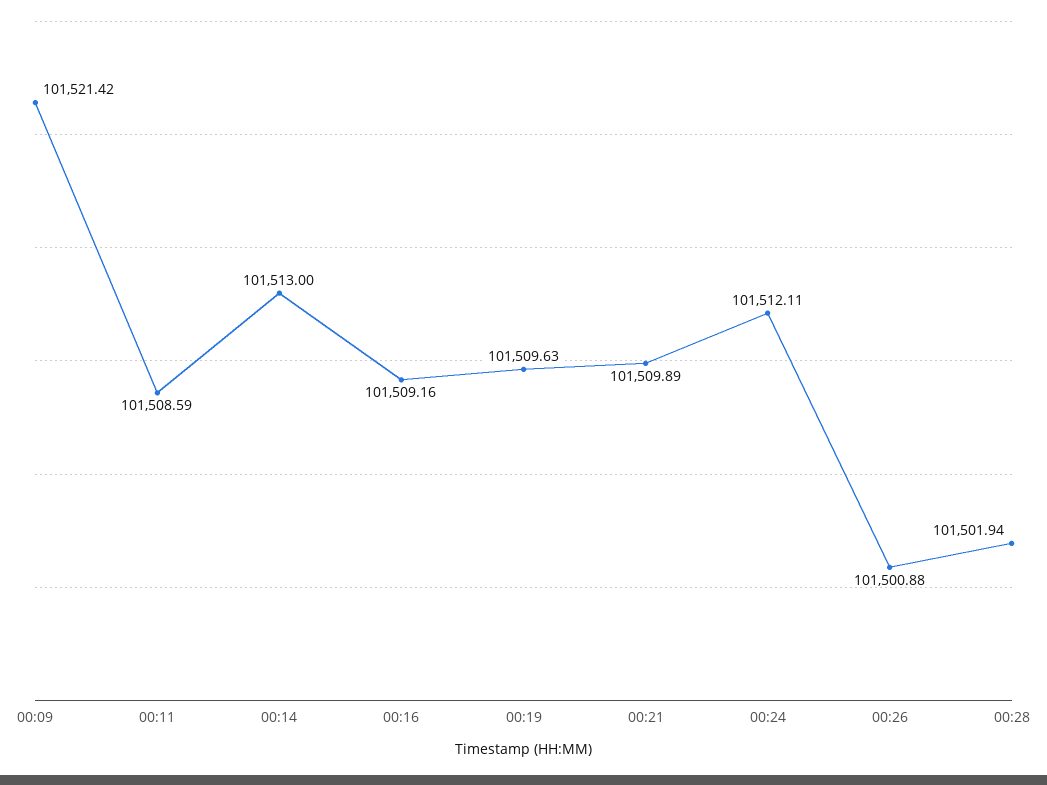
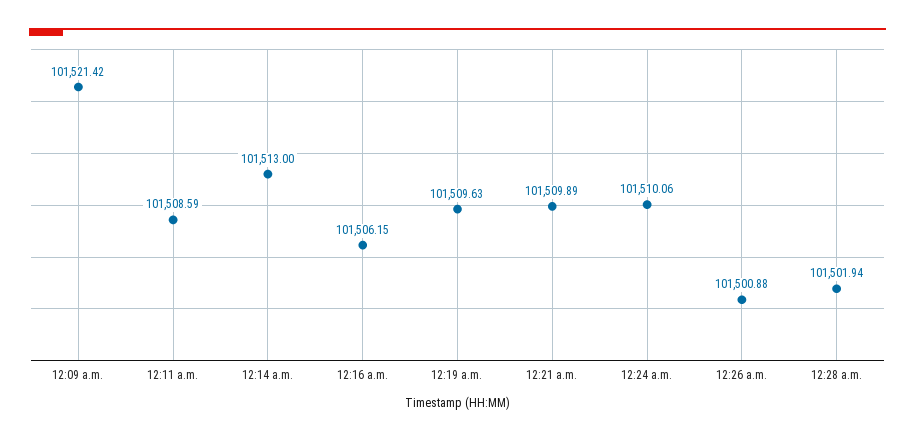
00:16: 101509.16 -> 101506.15
00:24: 101512.11 -> 101510.06

